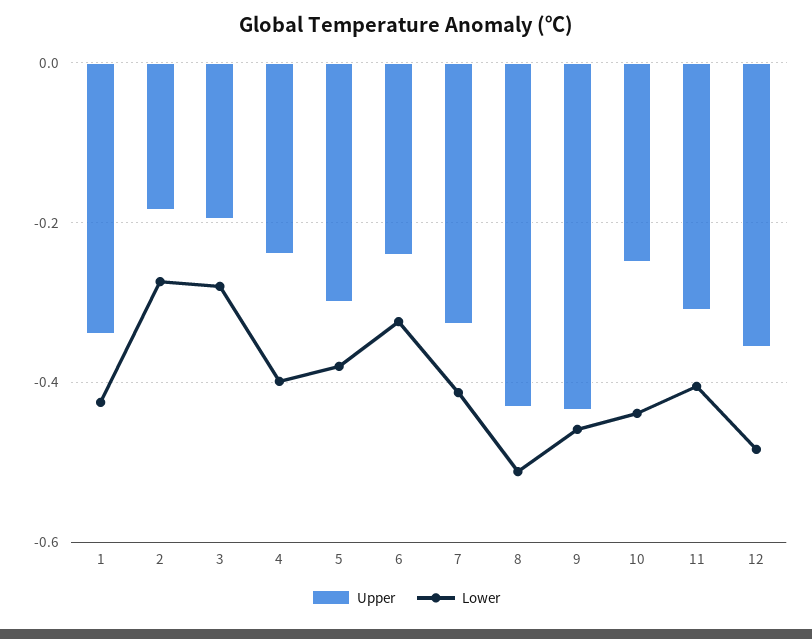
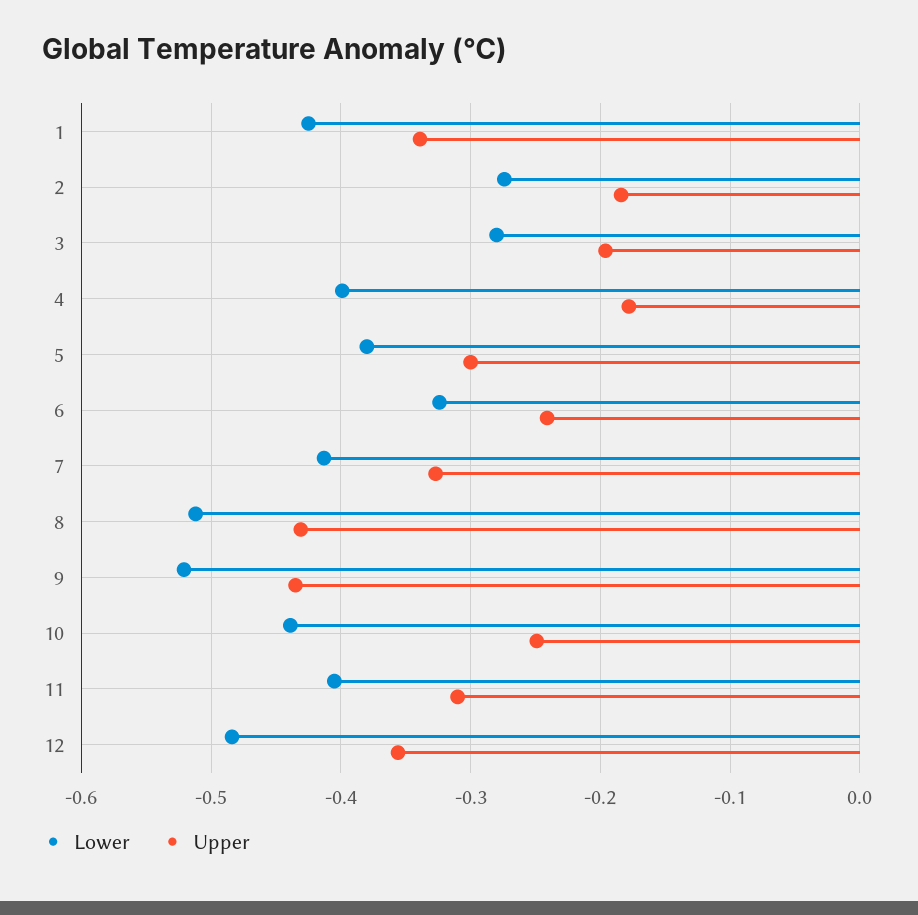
Upper, 4: -0.24 -> -0.18
Lower, 9: -0.46 -> -0.52

